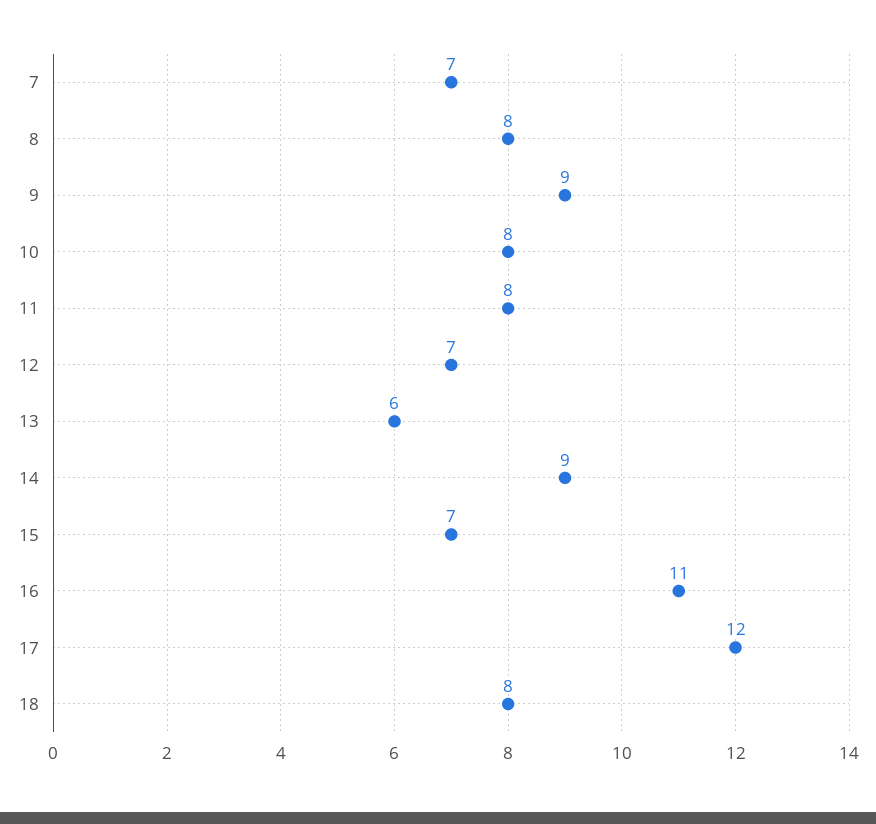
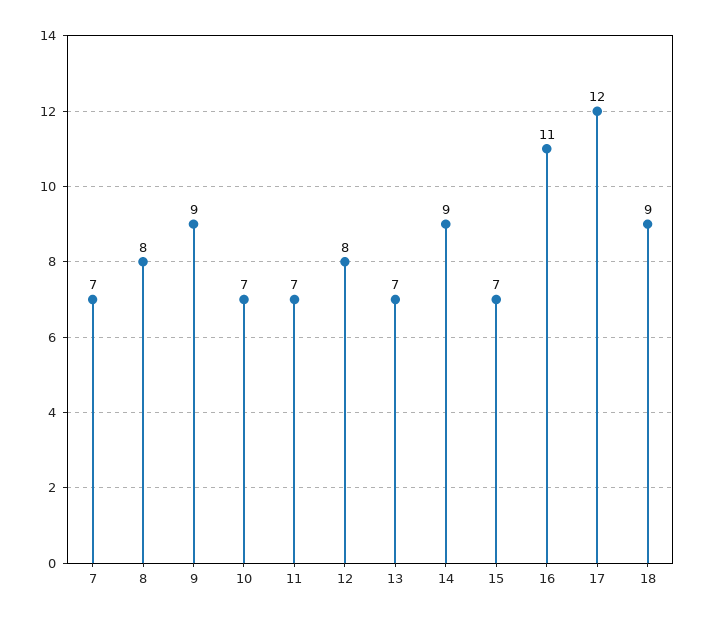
10: 8 -> 7
11: 8 -> 7
12: 7 -> 8
13: 6 -> 7
18: 8 -> 9

